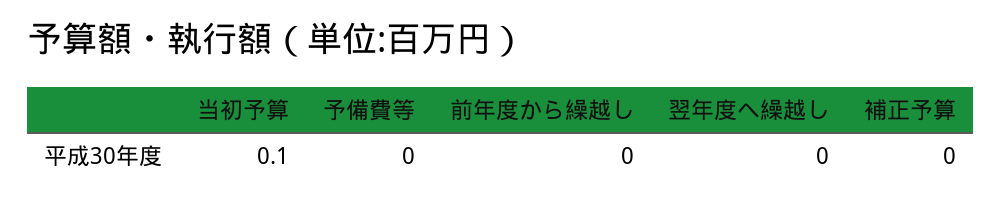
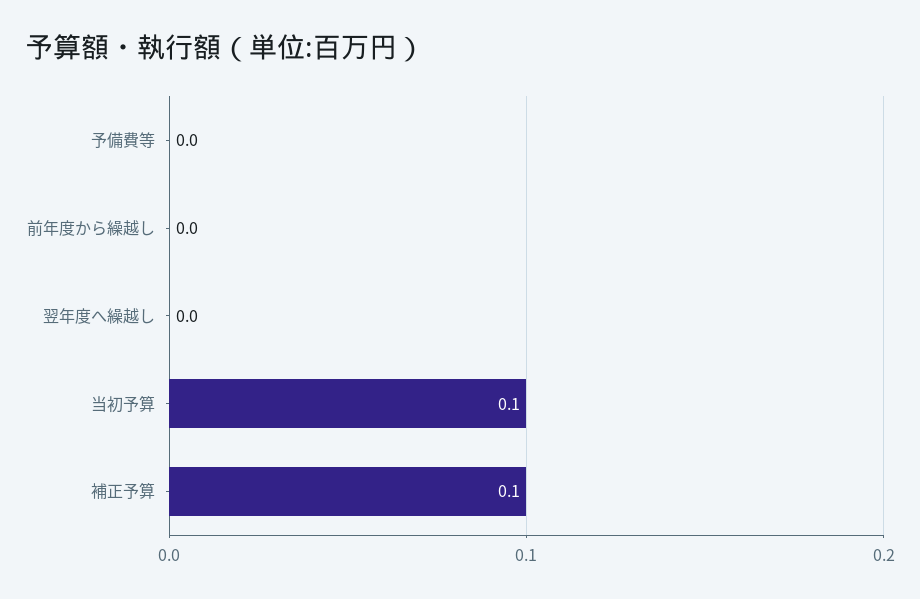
補正予算: 0 -> 0.1

